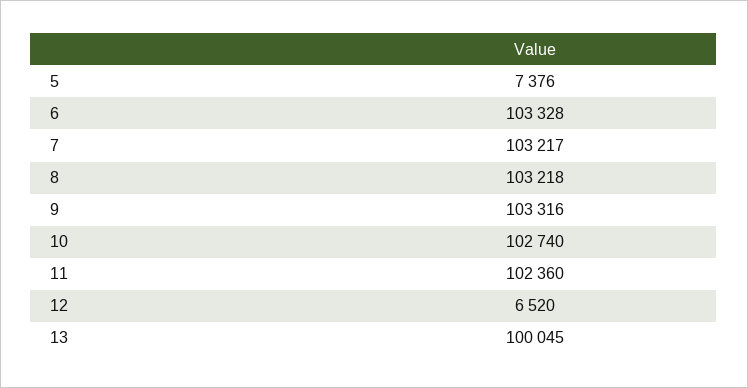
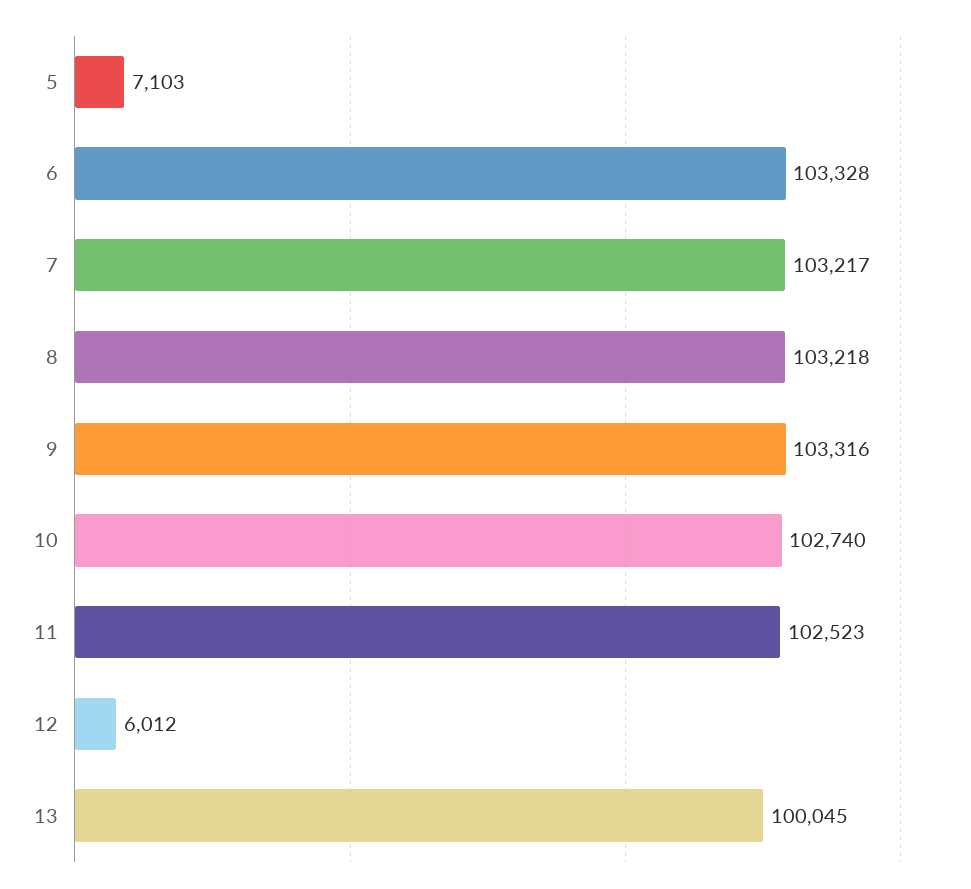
5: 7376 -> 7103
11: 102360 -> 102523
12: 6520 -> 6012

